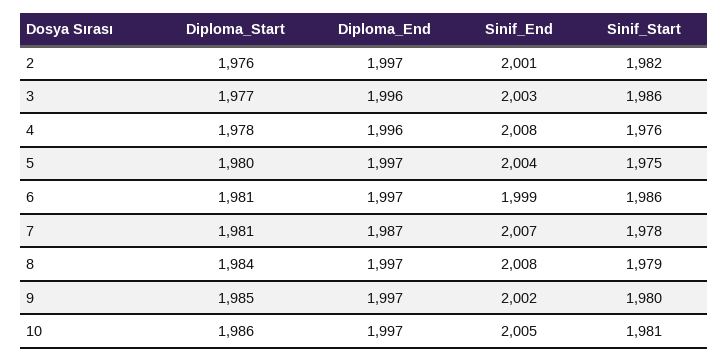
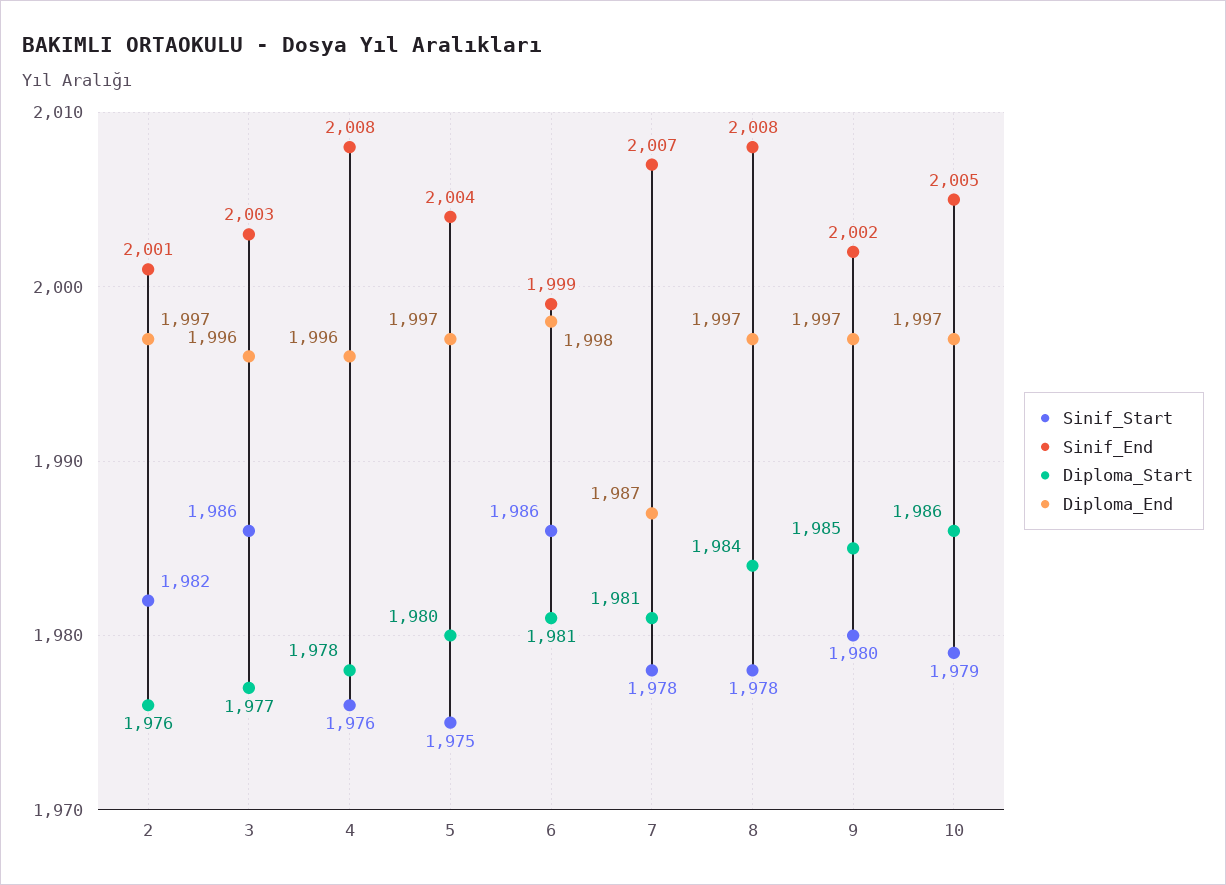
Diploma_End, 6: 1997 -> 1998
Sinif_Start, 8: 1979 -> 1978
Sinif_Start, 10: 1981 -> 1979

